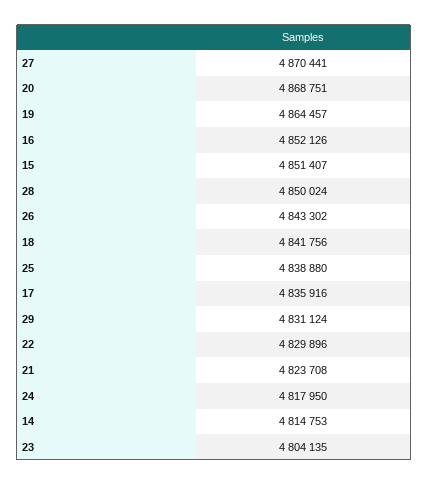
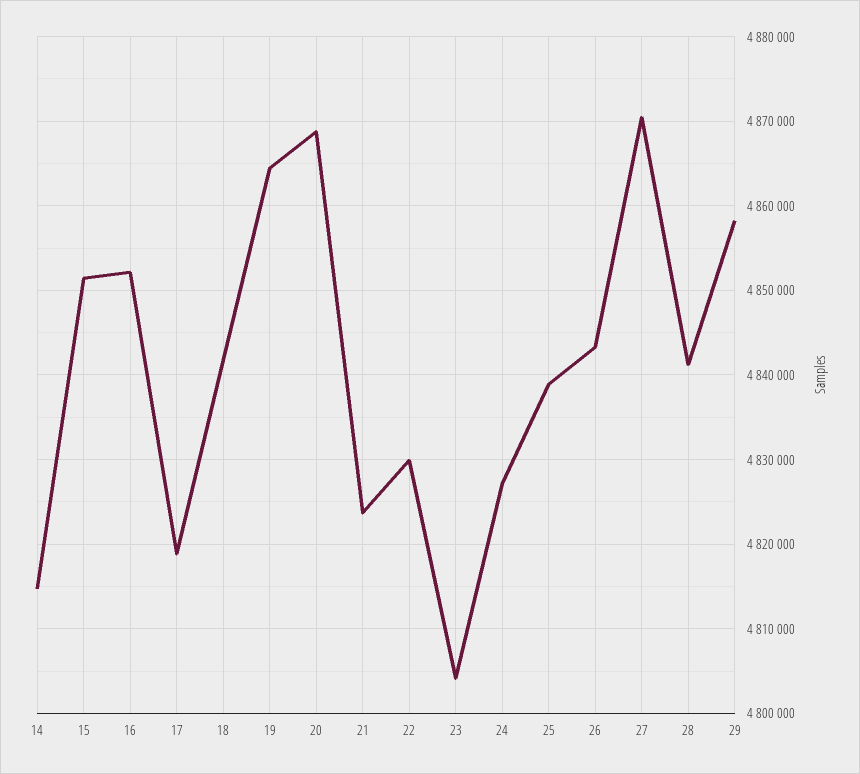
28: 4850024 -> 4841000
17: 4835916 -> 4819000
29: 4831124 -> 4858000
24: 4817950 -> 4827000

